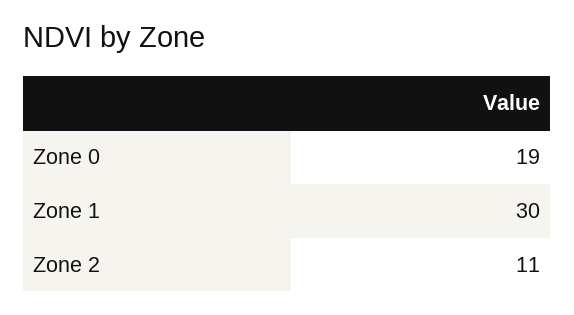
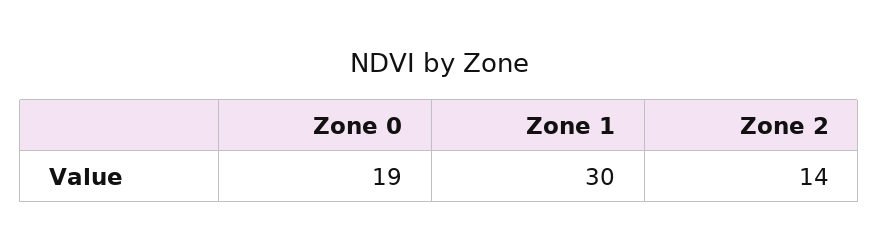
Zone 2: 11 -> 14

